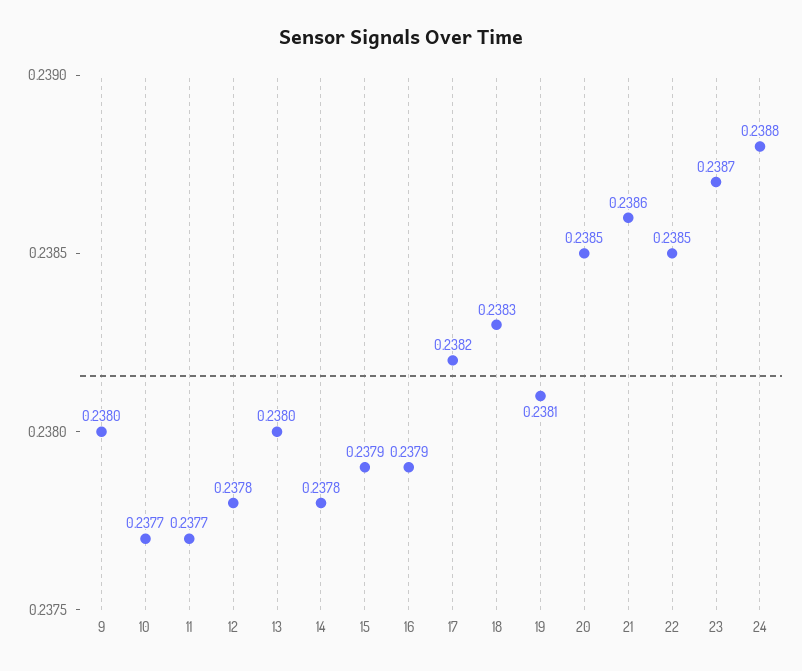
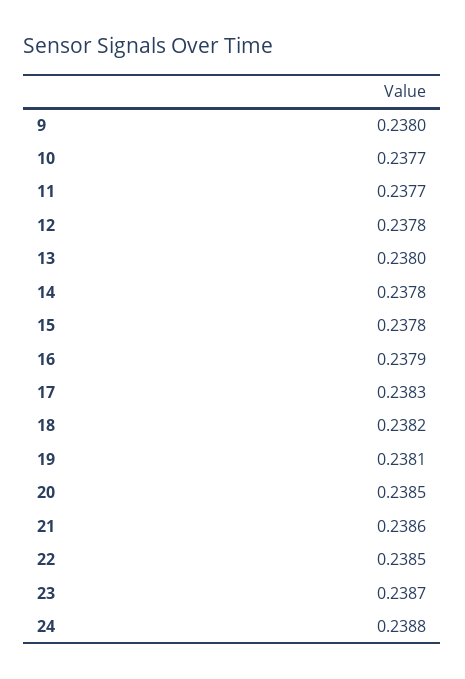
15: 0.2379 -> 0.2378
17: 0.2382 -> 0.2383
18: 0.2383 -> 0.2382

